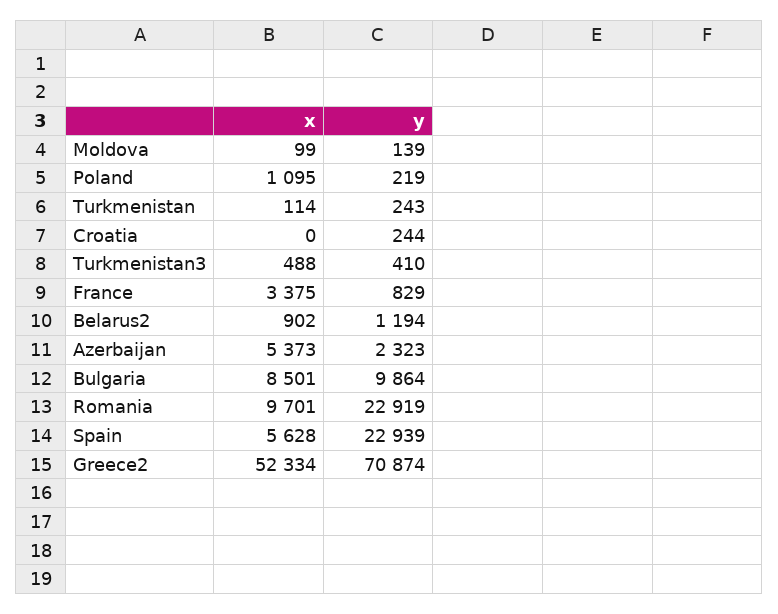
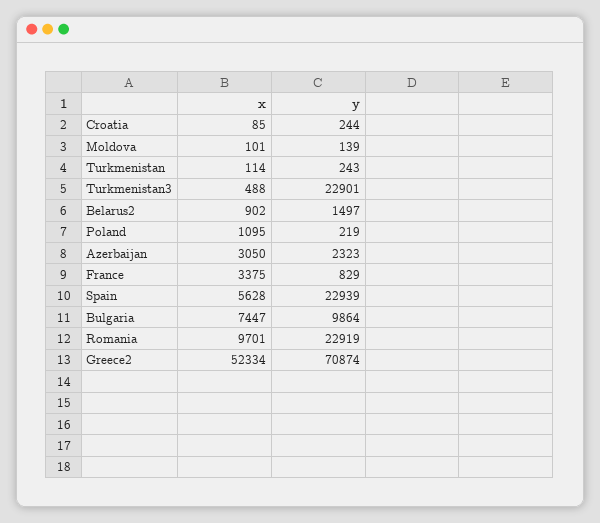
x, Moldova: 99 -> 101
x, Croatia: 0 -> 85
y, Turkmenistan3: 410 -> 22901
y, Belarus2: 1194 -> 1497
x, Azerbaijan: 5373 -> 3050
x, Bulgaria: 8501 -> 7447

